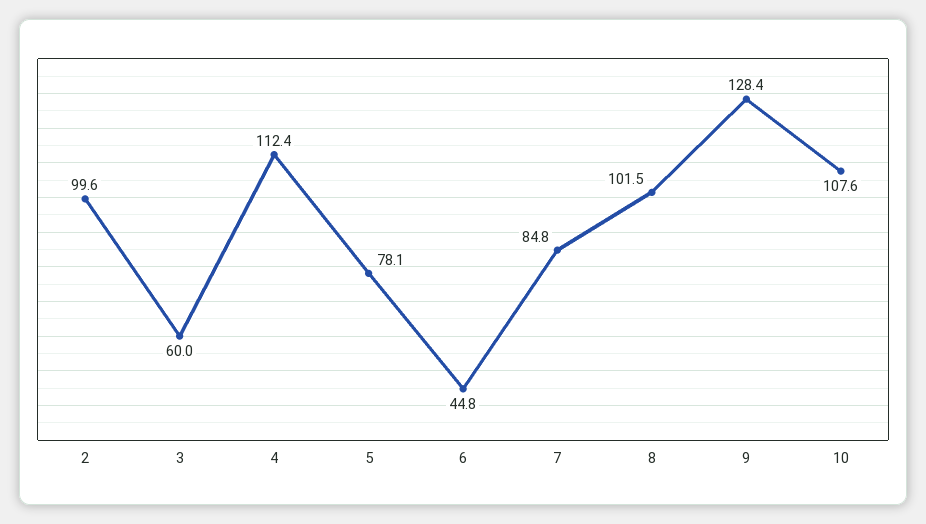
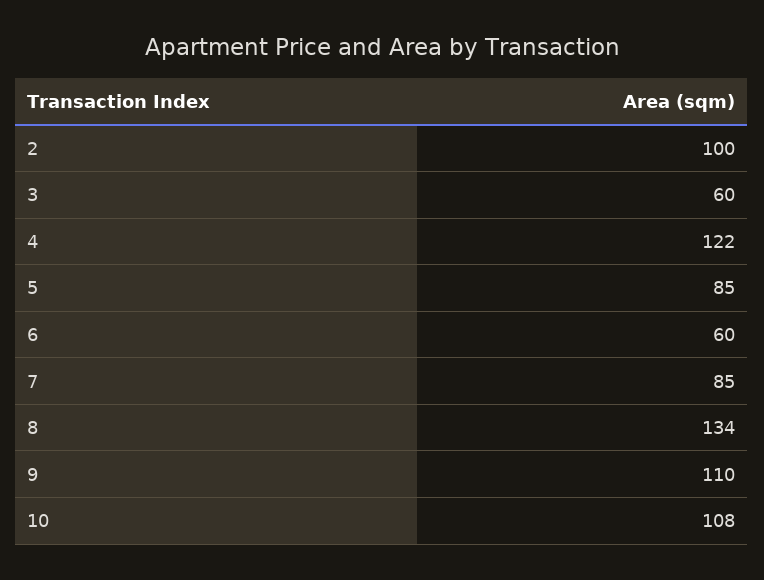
4: 112.4 -> 122
5: 78.1 -> 85
6: 44.8 -> 60
8: 101.5 -> 134
9: 128.4 -> 110

